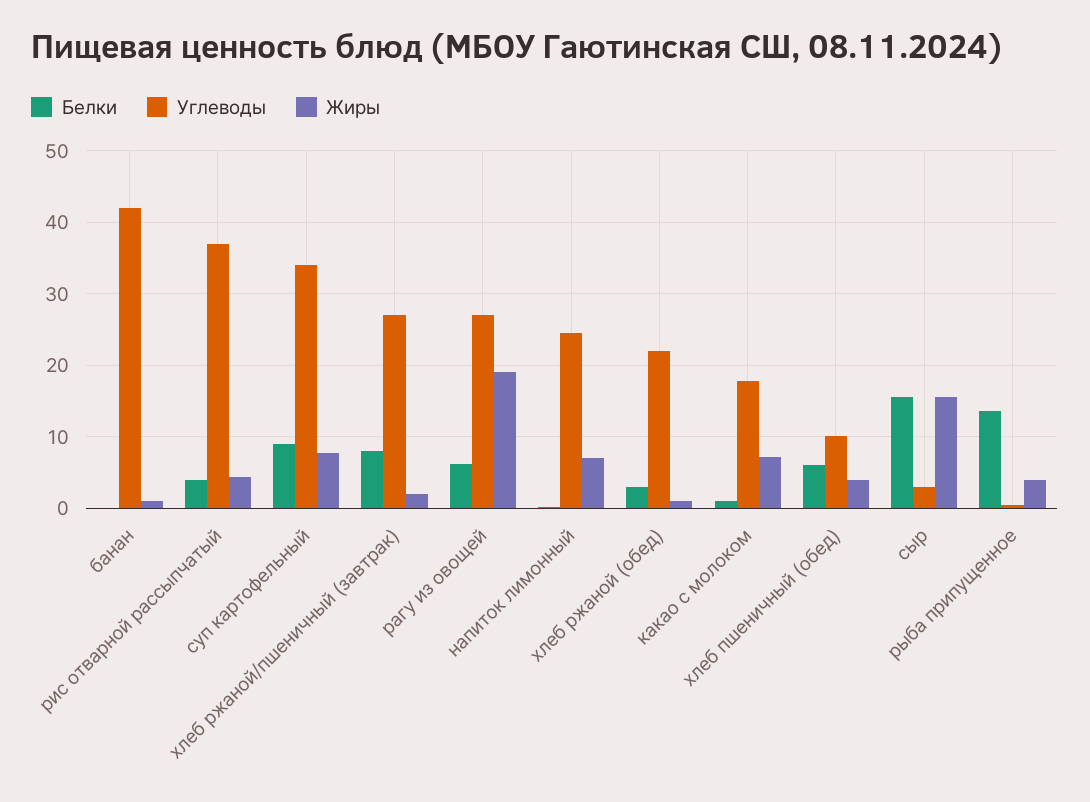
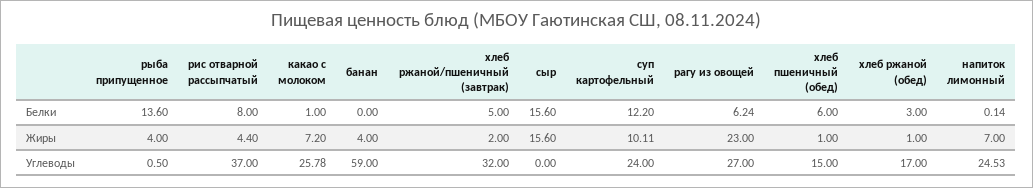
Углеводы, банан: 42 -> 59
Жиры, банан: 1 -> 4
Белки, рис отварной рассыпчатый: 4 -> 8
Белки, суп картофельный: 9 -> 12.2
Углеводы, суп картофельный: 34 -> 24
Жиры, суп картофельный: 8 -> 10.11
Белки, хлеб ржаной/пшеничный (завтрак): 8 -> 5
Углеводы, хлеб ржаной/пшеничный (завтрак): 27 -> 32
Жиры, рагу из овощей: 19 -> 23
Углеводы, хлеб ржаной (обед): 22 -> 17
Углеводы, какао с молоком: 18 -> 25.78
Углеводы, хлеб пшеничный (обед): 10 -> 15
Жиры, хлеб пшеничный (обед): 4 -> 1
Углеводы, сыр: 3 -> 0

